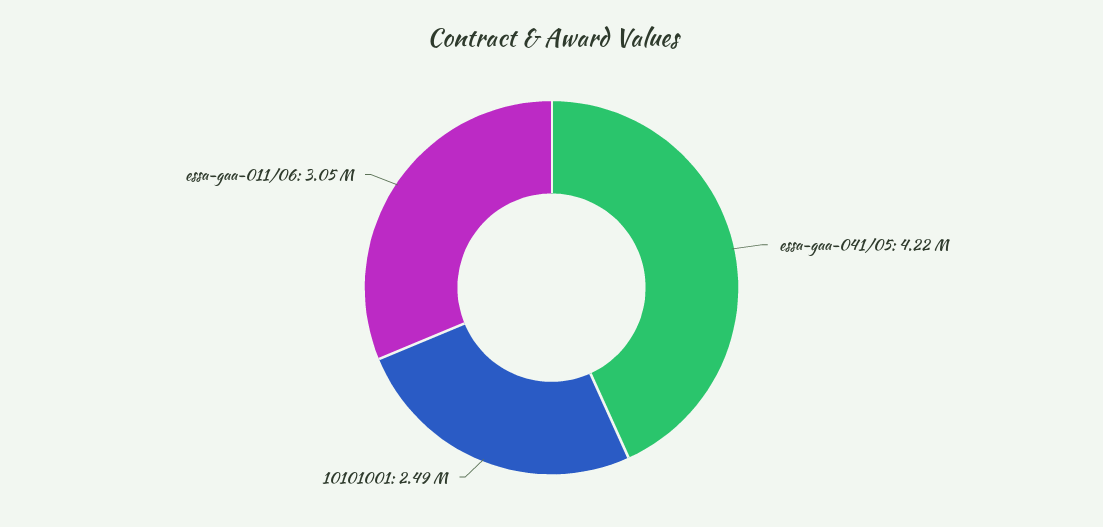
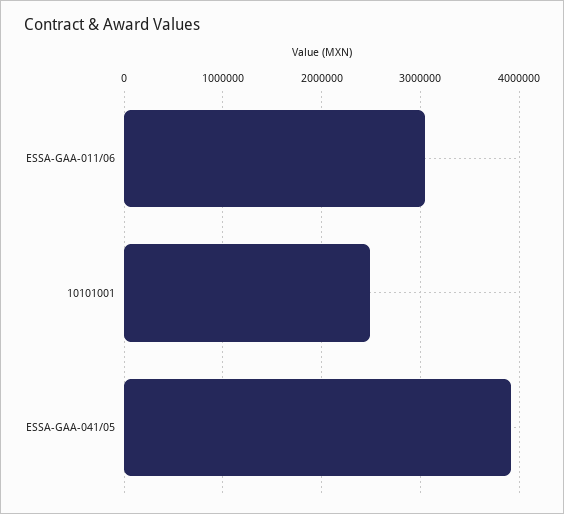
essa-gaa-041/05: 4220000 -> 3900000

